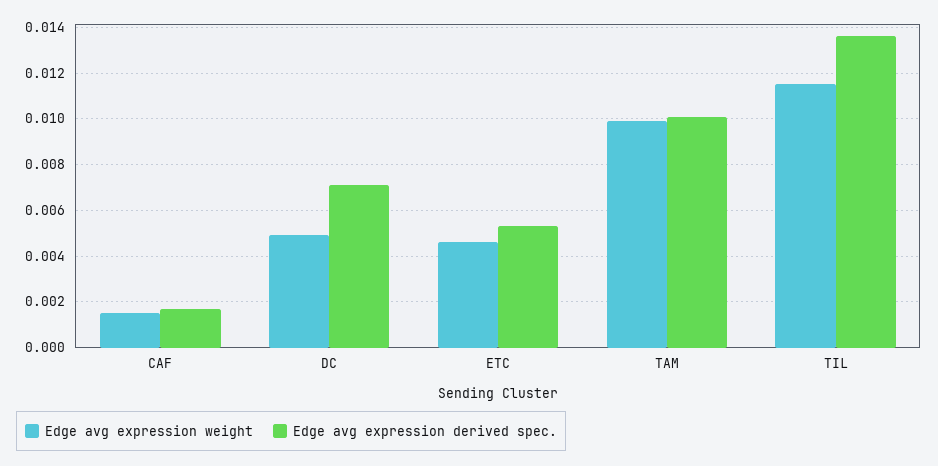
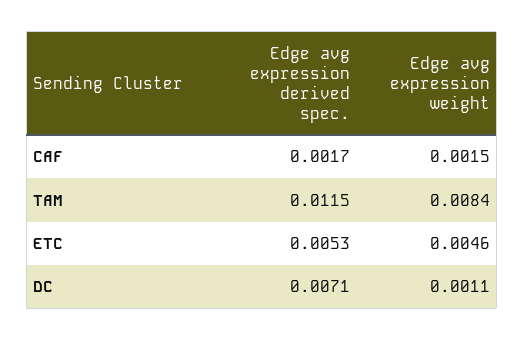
Edge avg expression weight, DC: 0.005 -> 0.0011
Edge avg expression weight, TAM: 0.01 -> 0.0084
Edge avg expression derived spec., TAM: 0.01 -> 0.0115
Edge avg expression weight, TIL: 0.0115 -> none
Edge avg expression derived spec., TIL: 0.0135 -> none

